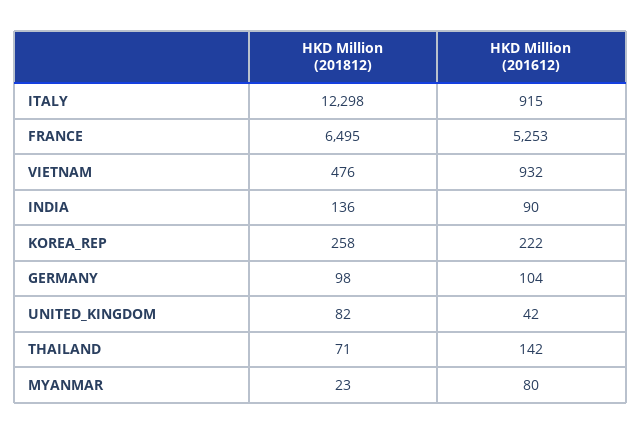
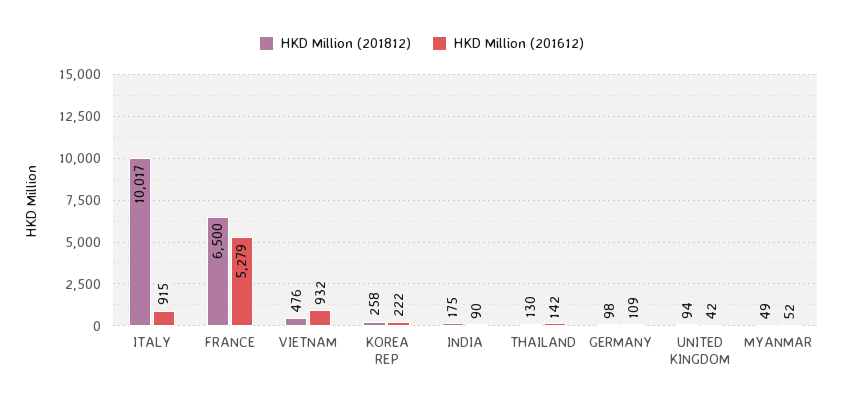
HKD Million (201812), ITALY: 12298 -> 10017
HKD Million (201812), FRANCE: 6495 -> 6500
HKD Million (201612), FRANCE: 5253 -> 5279
HKD Million (201812), INDIA: 136 -> 175
HKD Million (201612), GERMANY: 104 -> 109
HKD Million (201812), UNITED_KINGDOM: 82 -> 94
HKD Million (201812), THAILAND: 71 -> 130
HKD Million (201812), MYANMAR: 23 -> 49
HKD Million (201612), MYANMAR: 80 -> 52

